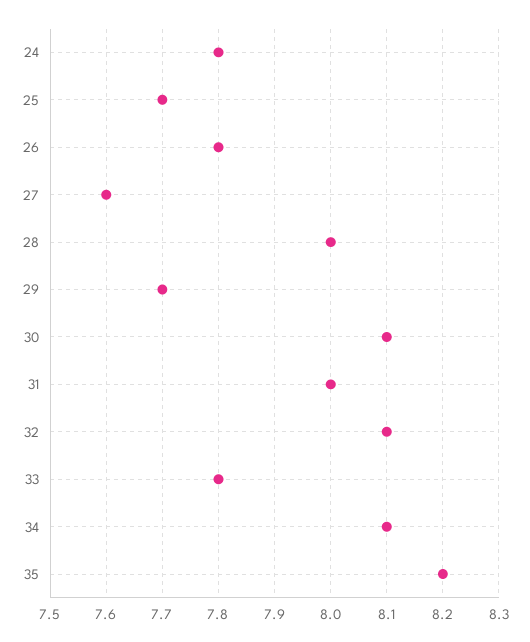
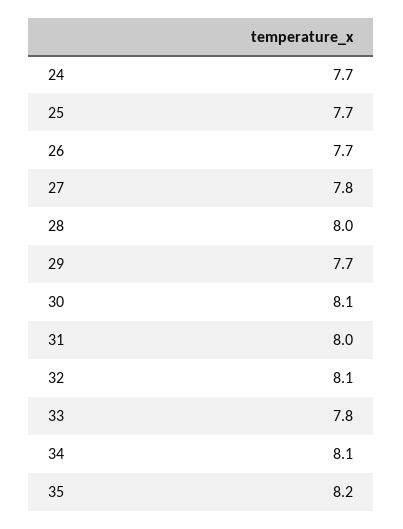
24: 7.8 -> 7.7
26: 7.8 -> 7.7
27: 7.6 -> 7.8

